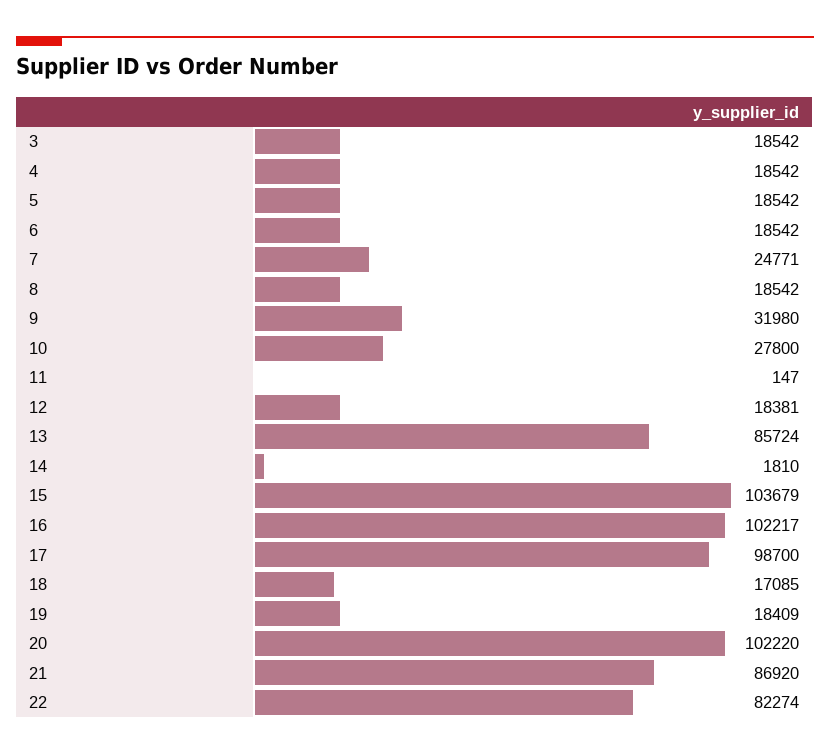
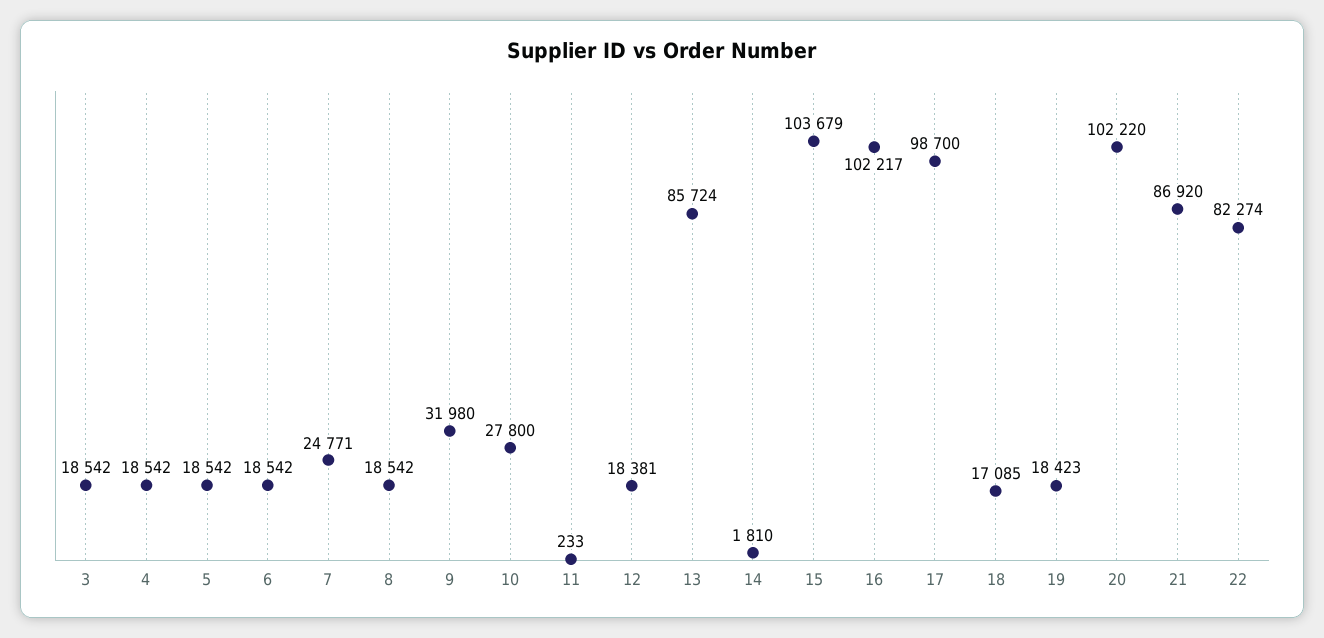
11: 147 -> 233
19: 18409 -> 18423

